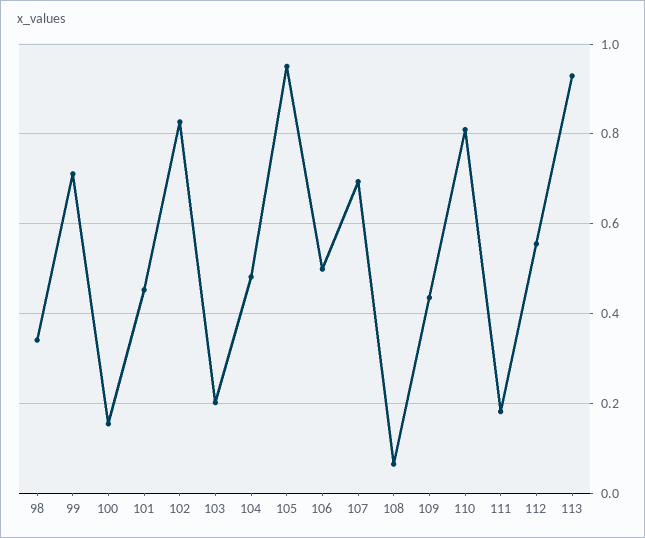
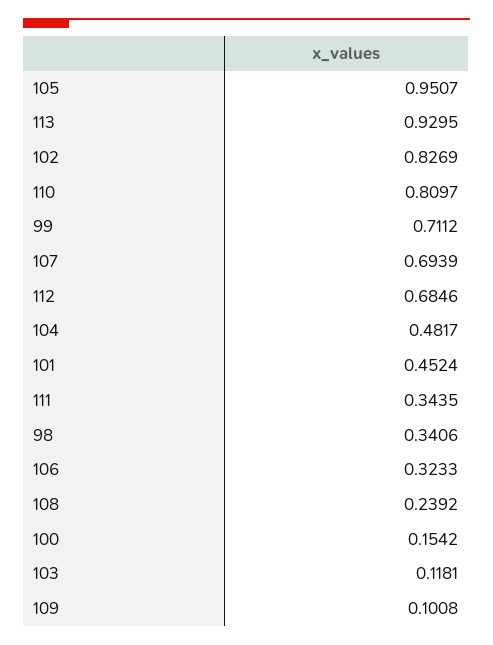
103: 0.2 -> 0.1181
106: 0.5 -> 0.3233
108: 0.06 -> 0.2392
109: 0.44 -> 0.1008
111: 0.18 -> 0.3435
112: 0.56 -> 0.6846

